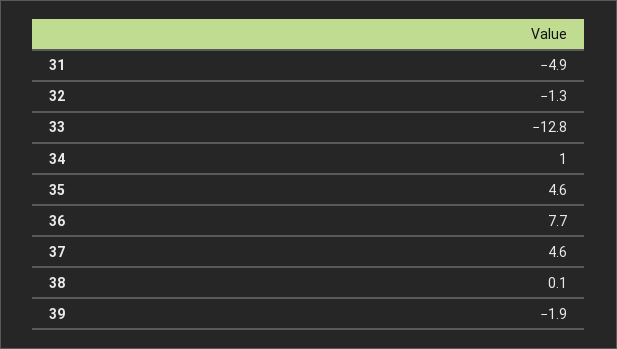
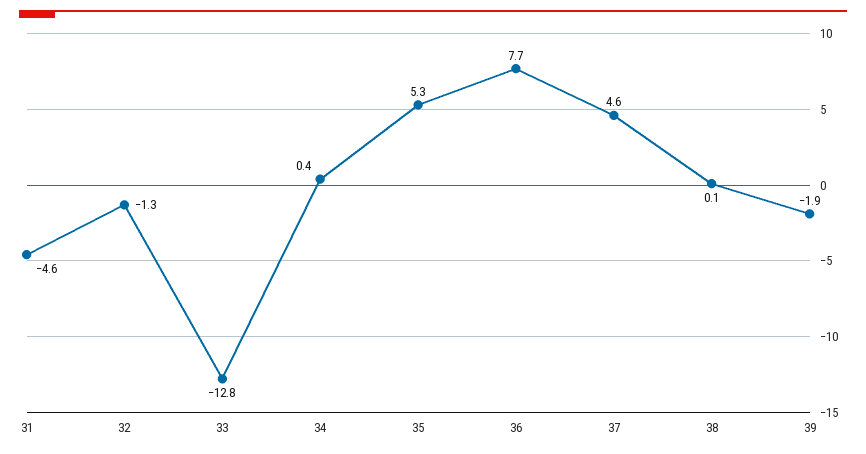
31: -4.9 -> -4.6
34: 1 -> 0.4
35: 4.6 -> 5.3

